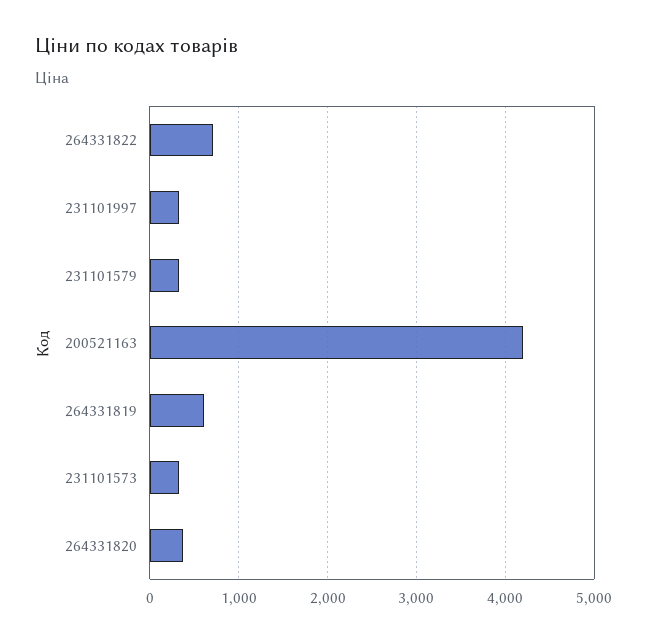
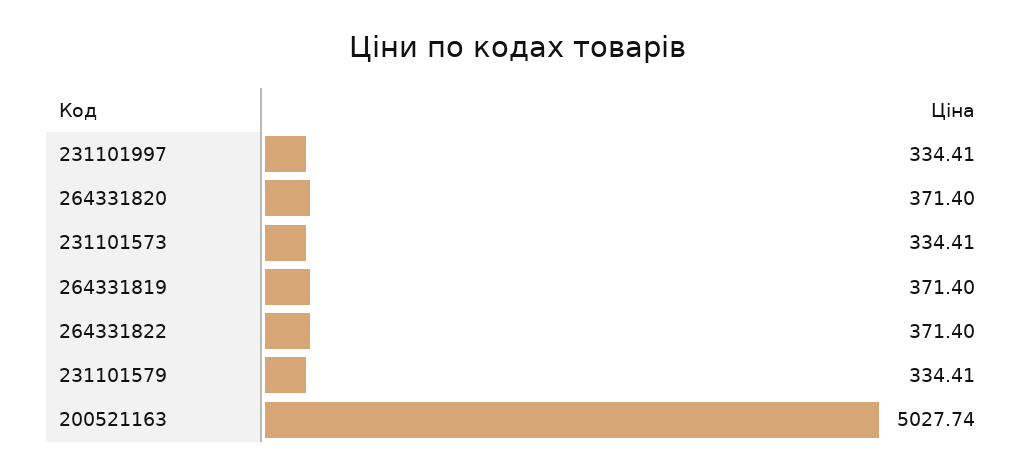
264331822: 700 -> 371.4
200521163: 4200 -> 5027.74
264331819: 600 -> 371.4

